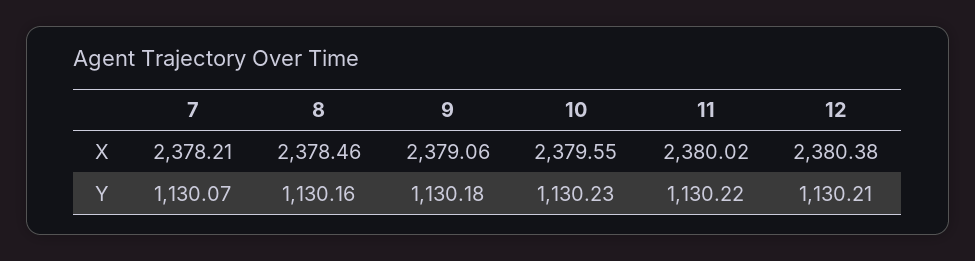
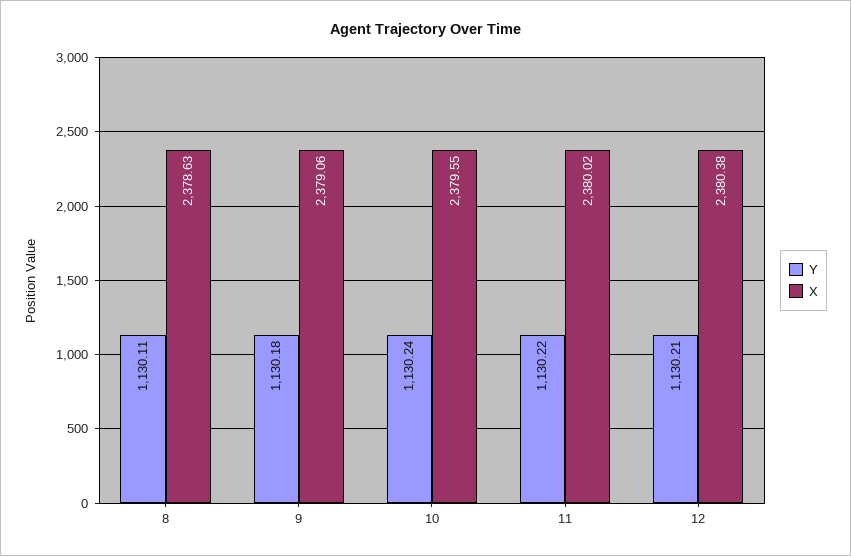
X, 7: 2378.21 -> none
X, 8: 2378.46 -> 2378.63
Y, 7: 1130.07 -> none
Y, 8: 1130.16 -> 1130.11
Y, 10: 1130.23 -> 1130.24

